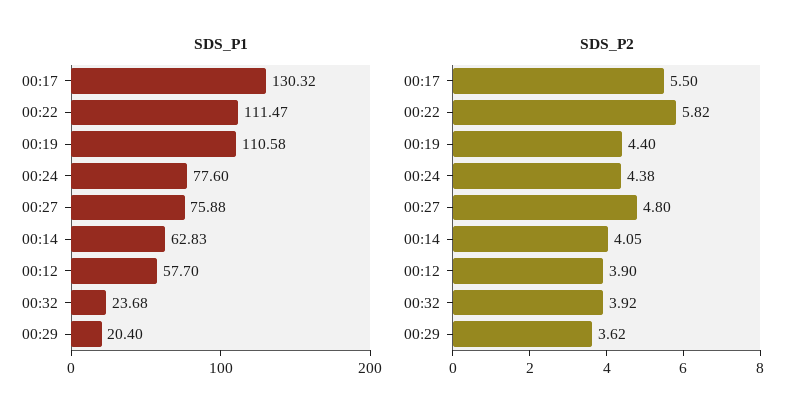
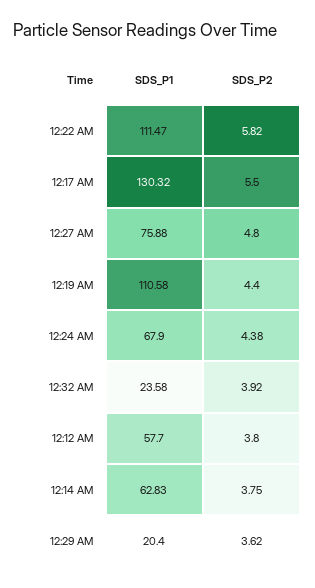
SDS_P1, 00:24: 77.6 -> 67.9
SDS_P1, 00:32: 23.68 -> 23.58
SDS_P2, 00:14: 4.05 -> 3.75
SDS_P2, 00:12: 3.9 -> 3.8

